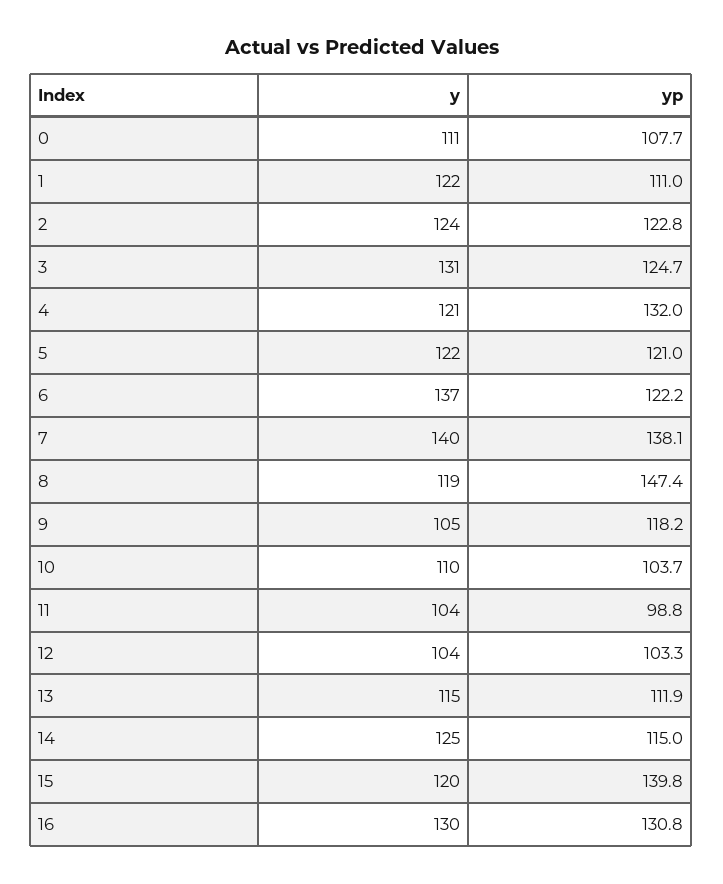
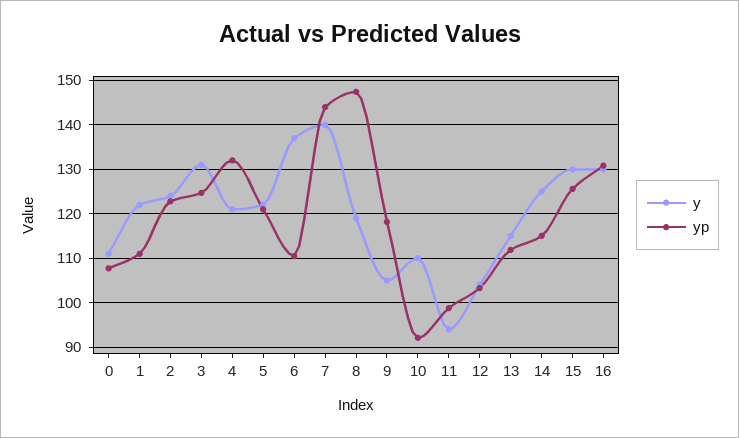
yp, 6: 122.2 -> 110
yp, 7: 138.1 -> 144
yp, 10: 103.7 -> 92
y, 11: 104 -> 94
y, 15: 120 -> 130
yp, 15: 139.8 -> 126

